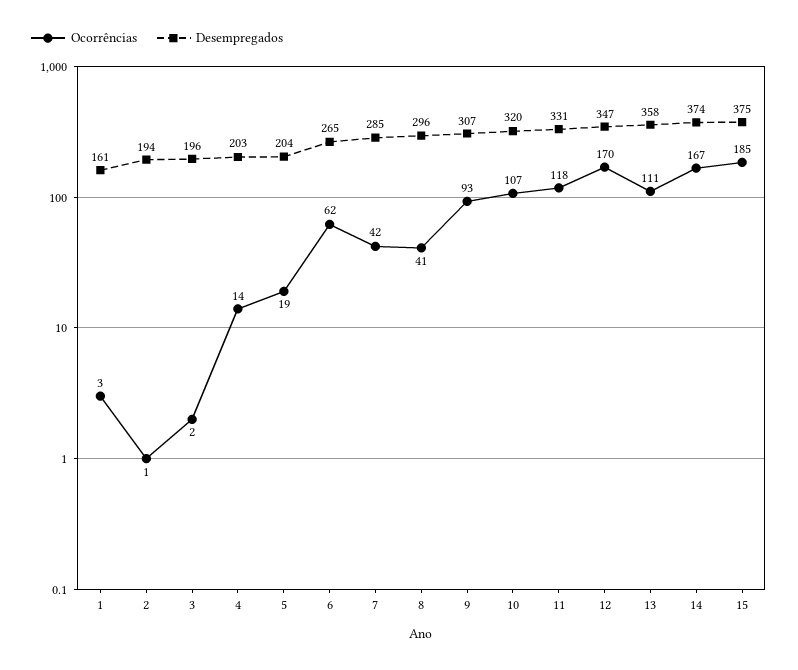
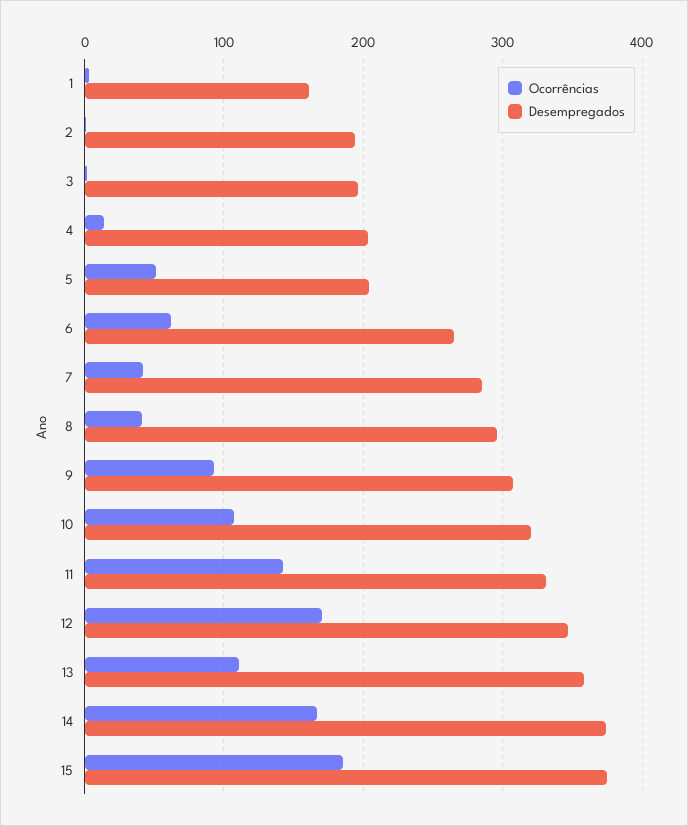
Ocorrências, 5: 19 -> 50
Ocorrências, 11: 118 -> 140

